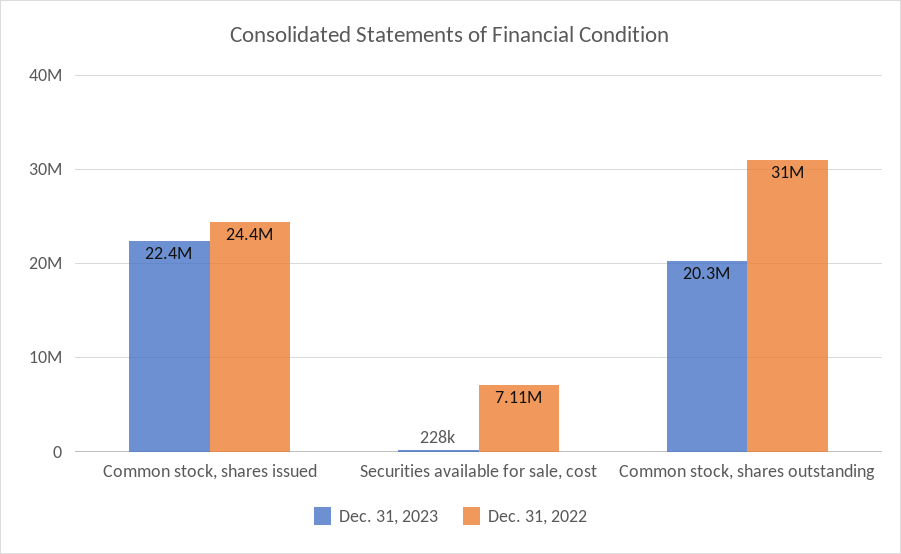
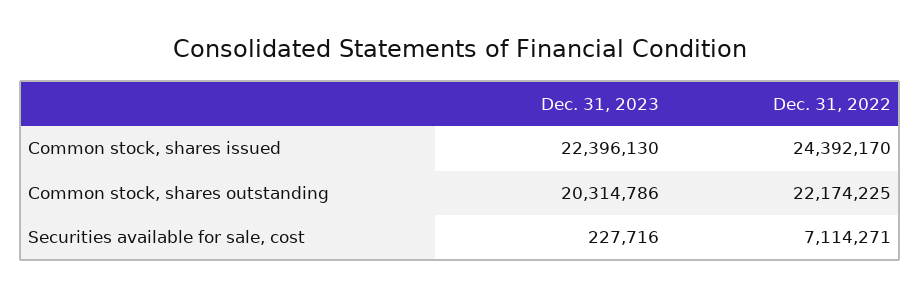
Dec. 31, 2022, Common stock, shares outstanding: 31000000 -> 22174225

